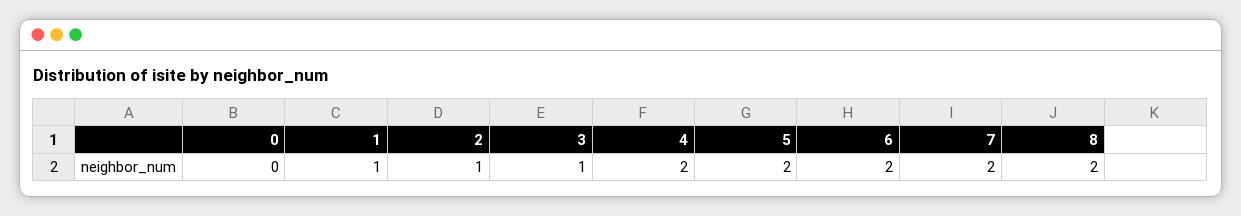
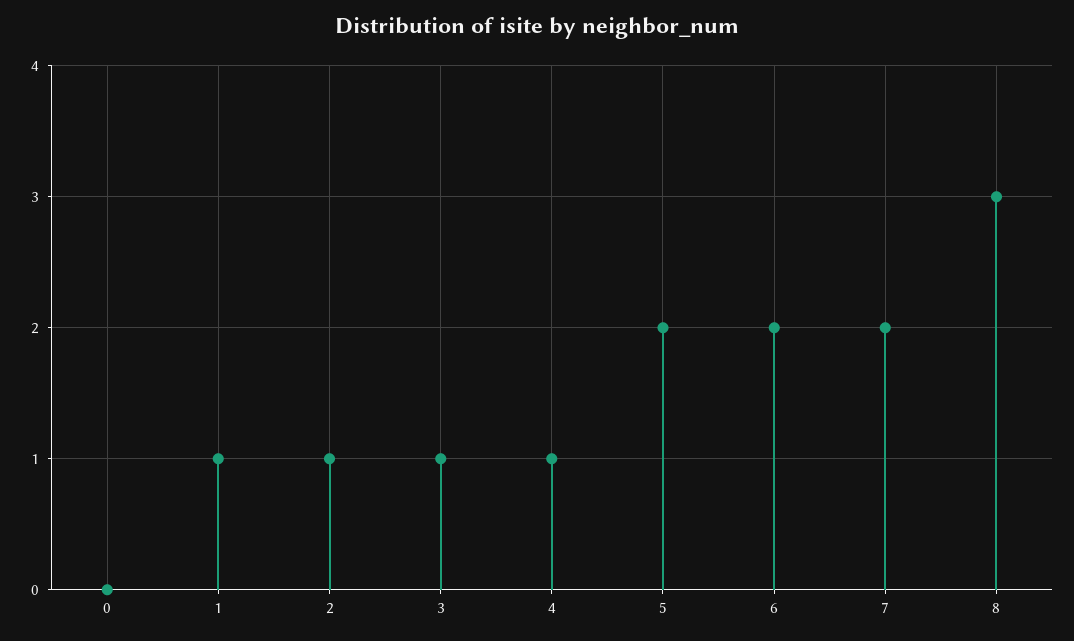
4: 2 -> 1
8: 2 -> 3

